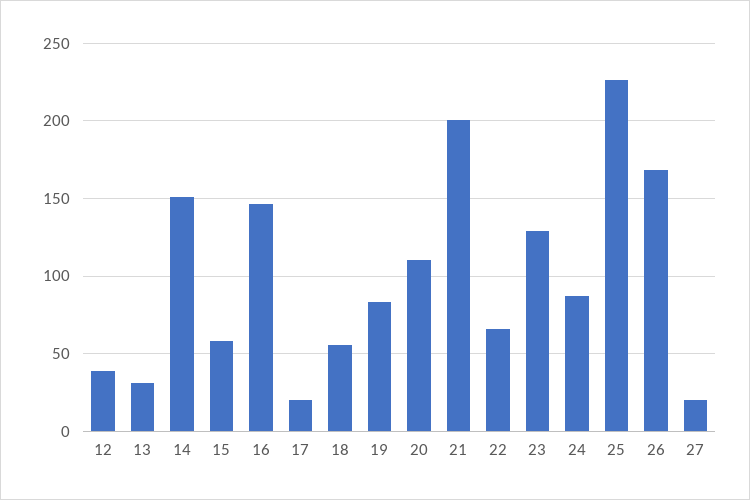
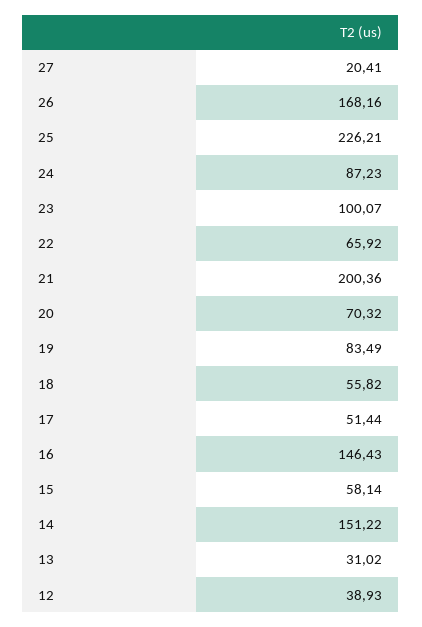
17: 20 -> 51.44
20: 110 -> 70.32
23: 130 -> 100.07

